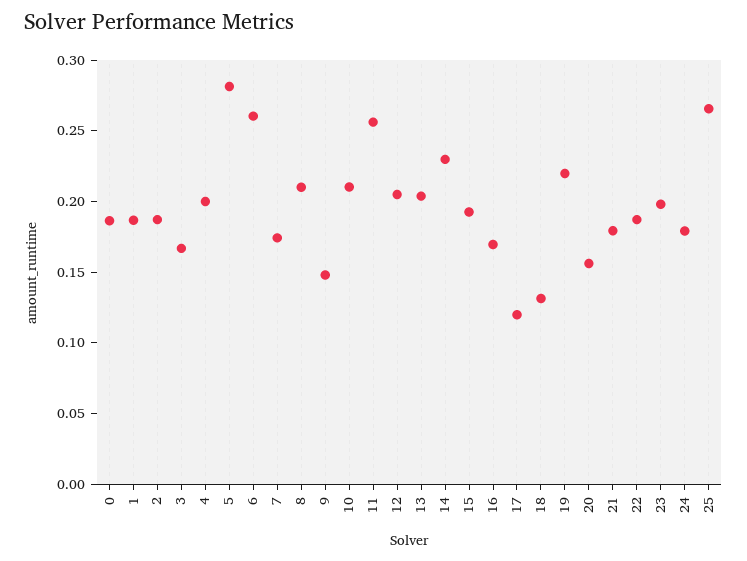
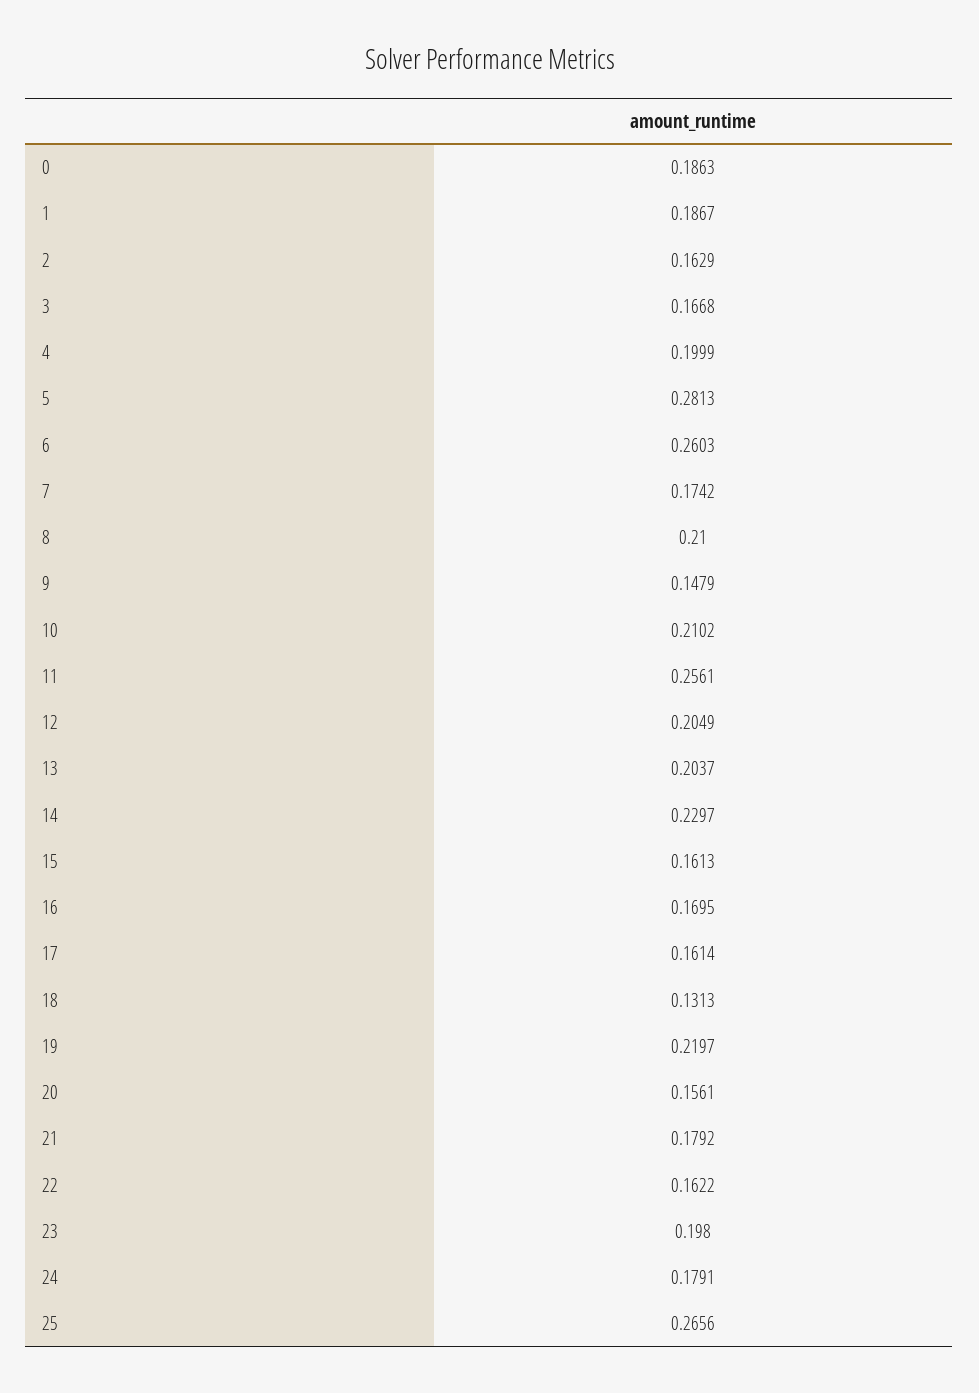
2: 0.19 -> 0.1629
15: 0.19 -> 0.1613
17: 0.12 -> 0.1614
22: 0.19 -> 0.1622

